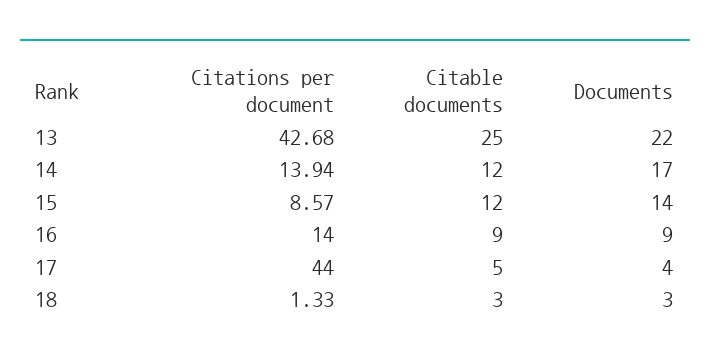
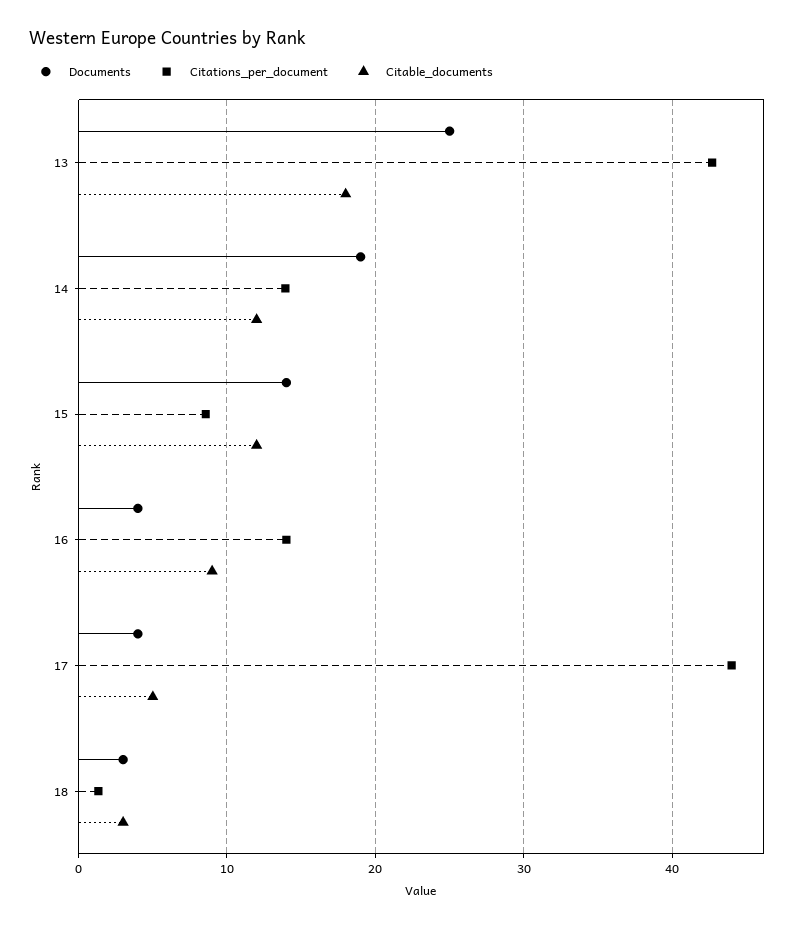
Citable documents, 13: 25 -> 18
Documents, 13: 22 -> 25
Documents, 14: 17 -> 19
Documents, 16: 9 -> 4

